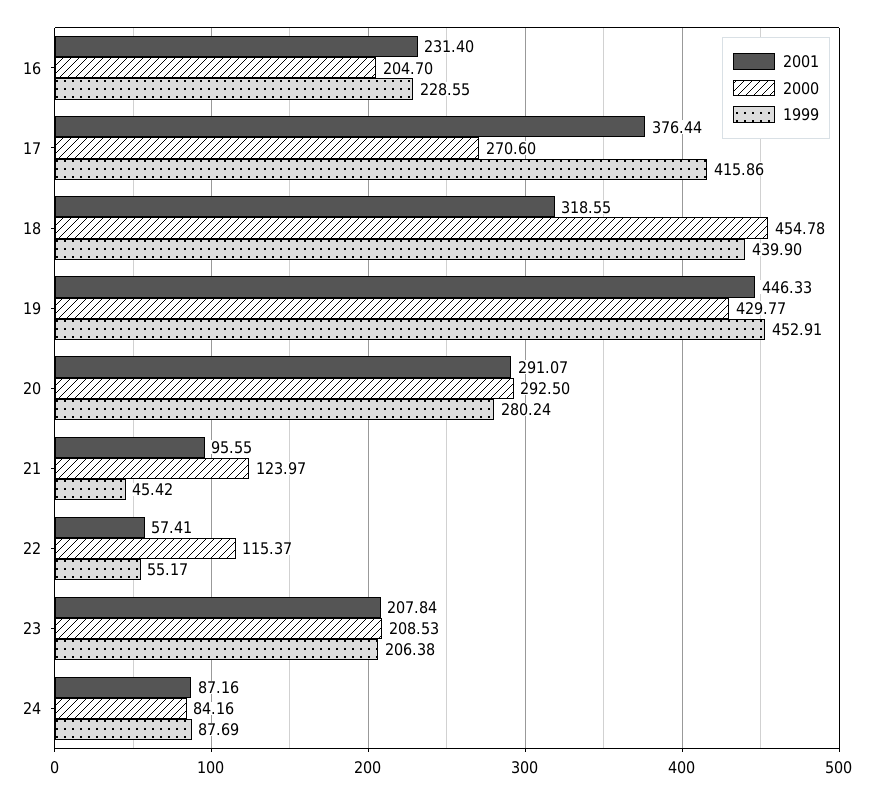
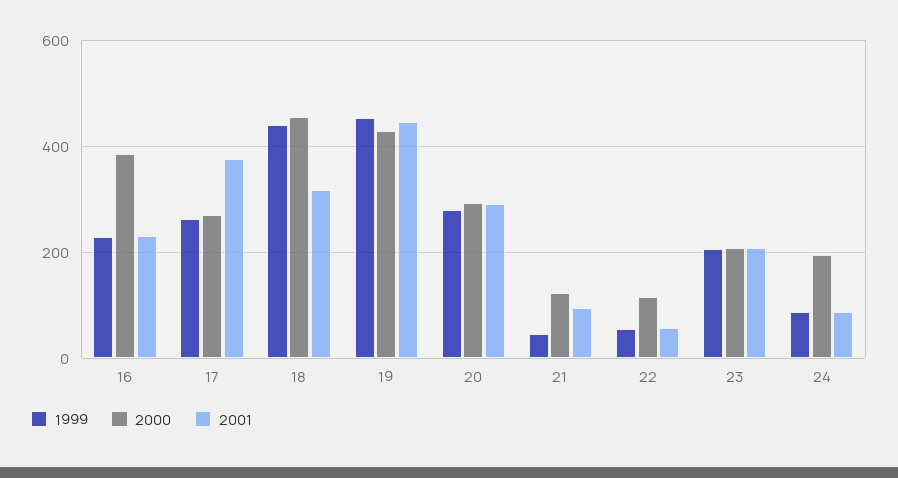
2000, 16: 204.7 -> 380
1999, 17: 415.86 -> 260
2000, 24: 84.16 -> 200

